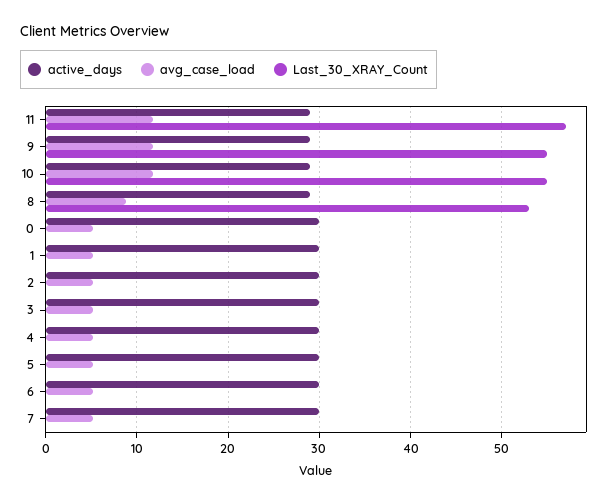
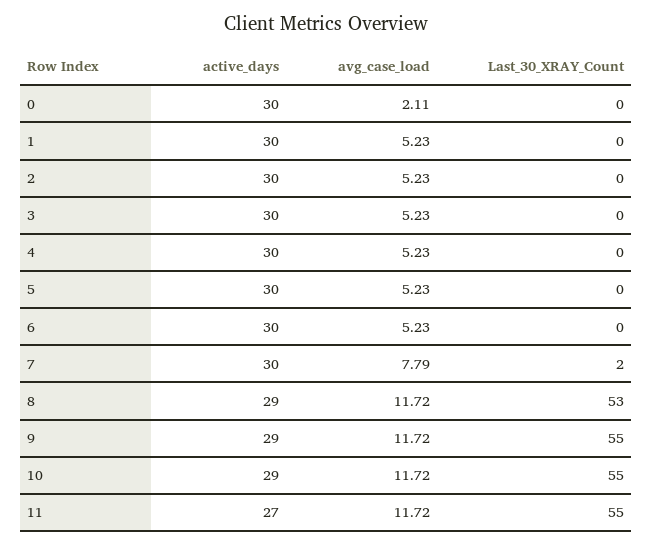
active_days, 11: 29 -> 27
Last_30_XRAY_Count, 11: 57 -> 55
avg_case_load, 8: 9 -> 11.72
avg_case_load, 0: 5 -> 2.11
avg_case_load, 7: 5 -> 7.79
Last_30_XRAY_Count, 7: 0 -> 2

